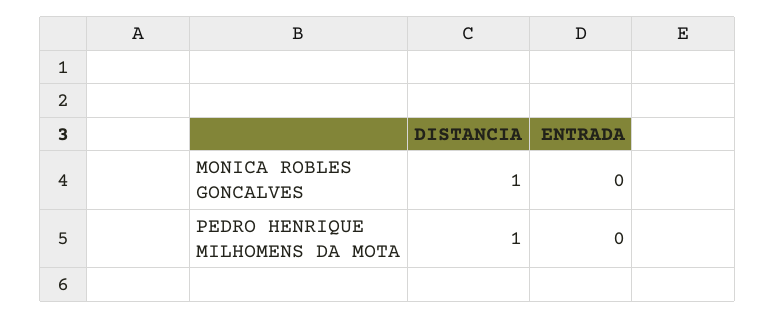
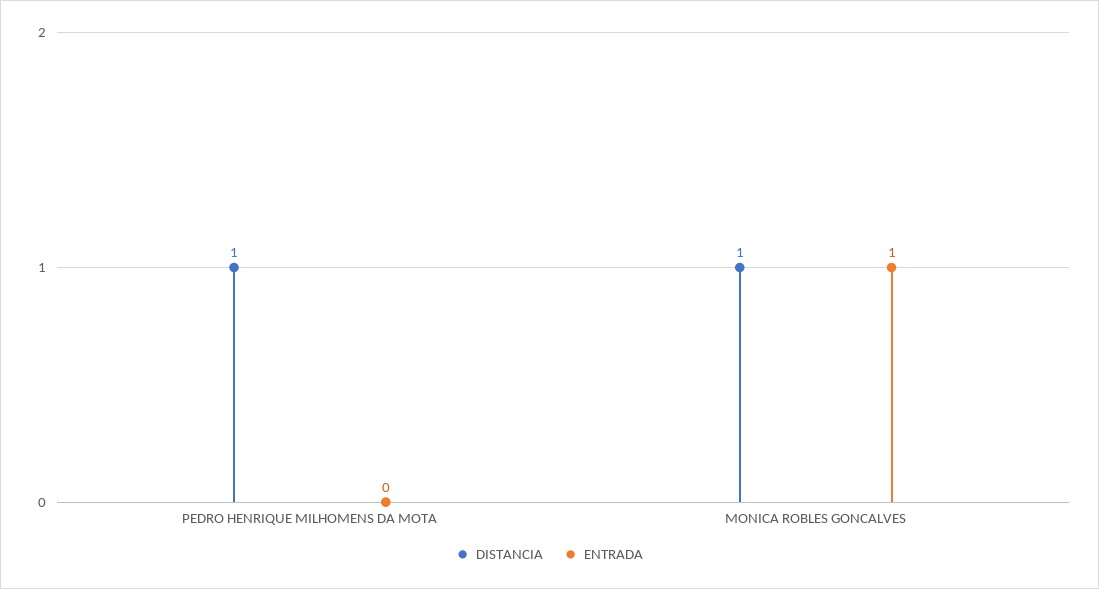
ENTRADA, MONICA ROBLES GONCALVES: 0 -> 1

